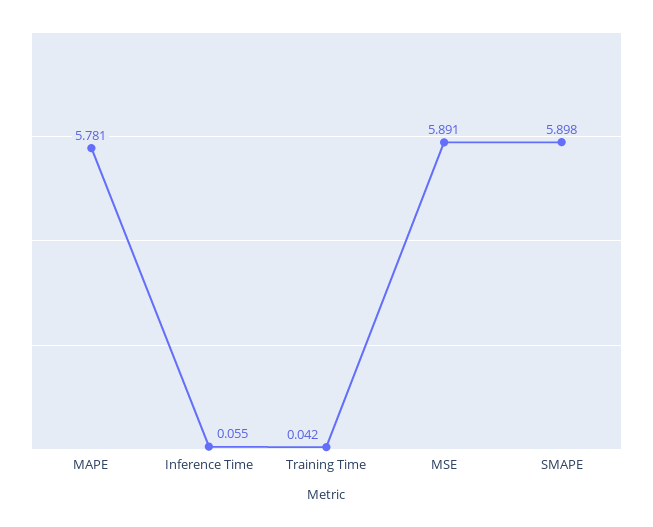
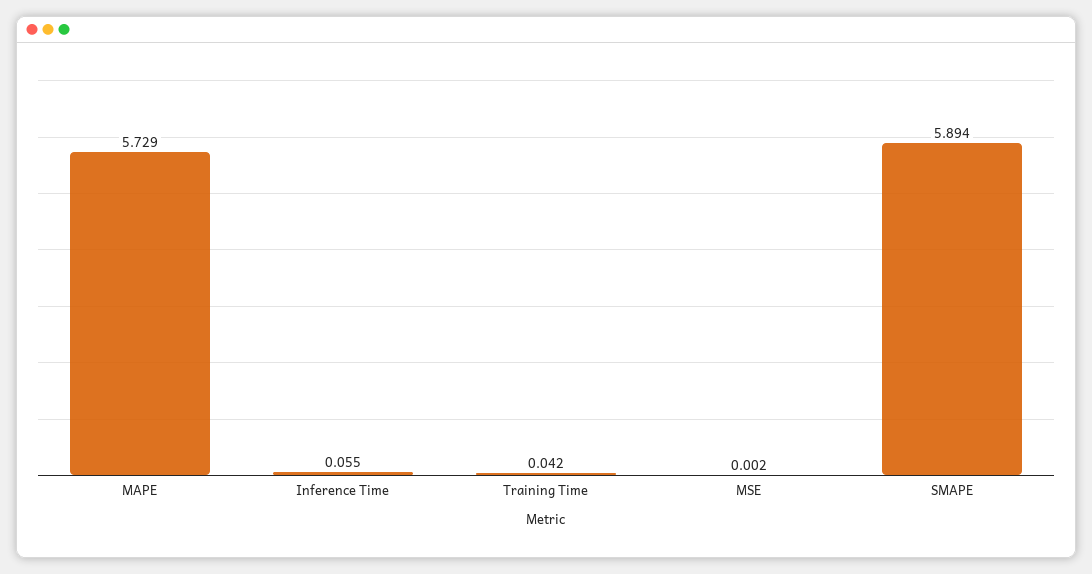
MAPE: 5.781 -> 5.729
MSE: 5.891 -> 0.002
SMAPE: 5.898 -> 5.894

